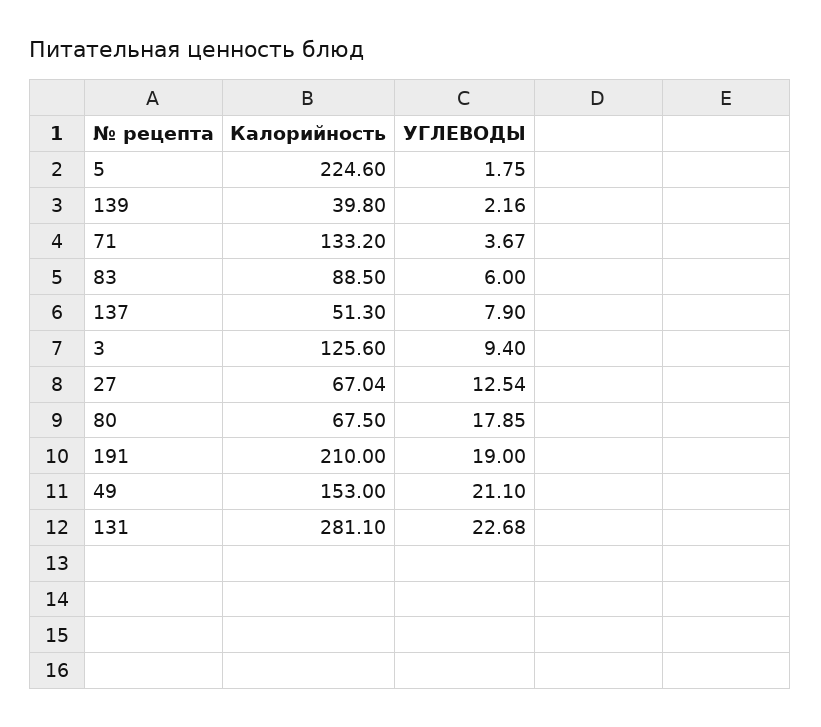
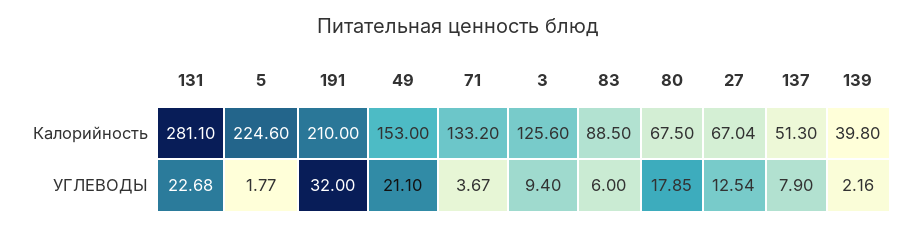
УГЛЕВОДЫ, 5: 1.75 -> 1.77
УГЛЕВОДЫ, 191: 19 -> 32

